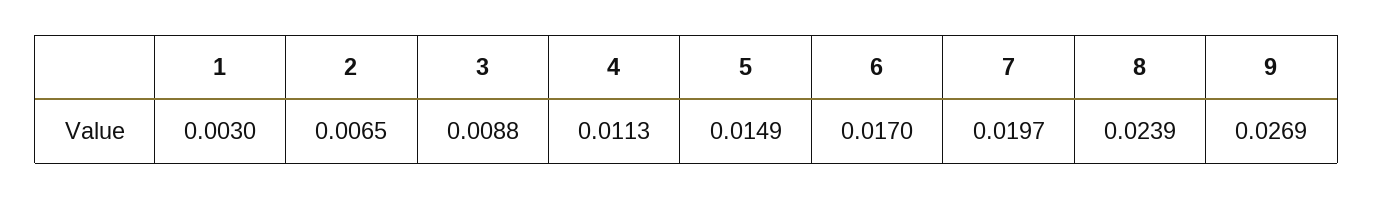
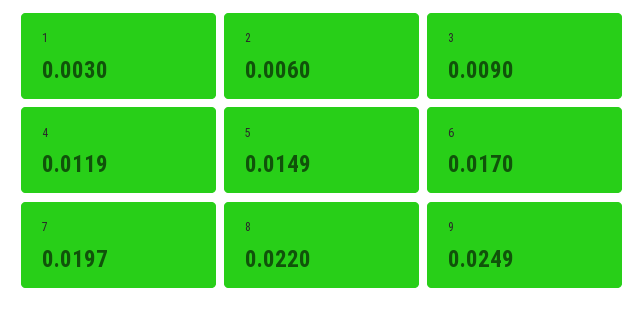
2: 0.0065 -> 0.006
3: 0.0088 -> 0.009
4: 0.0113 -> 0.0119
8: 0.0239 -> 0.022
9: 0.0269 -> 0.0249

